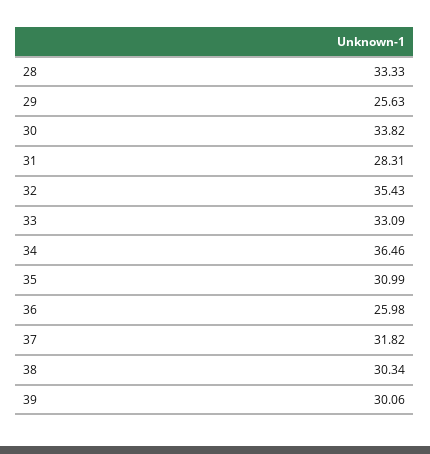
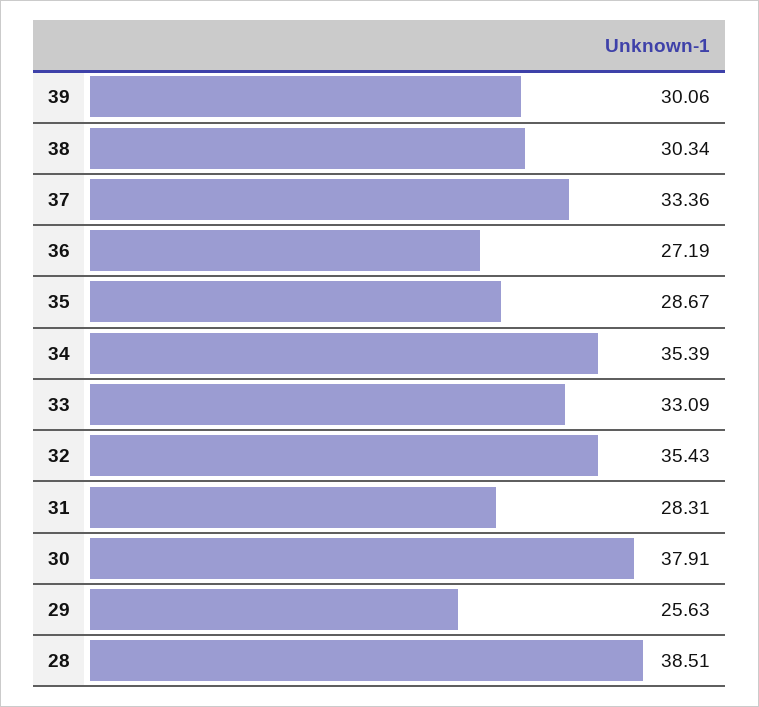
28: 33.33 -> 38.51
30: 33.82 -> 37.91
34: 36.46 -> 35.39
35: 30.99 -> 28.67
36: 25.98 -> 27.19
37: 31.82 -> 33.36

